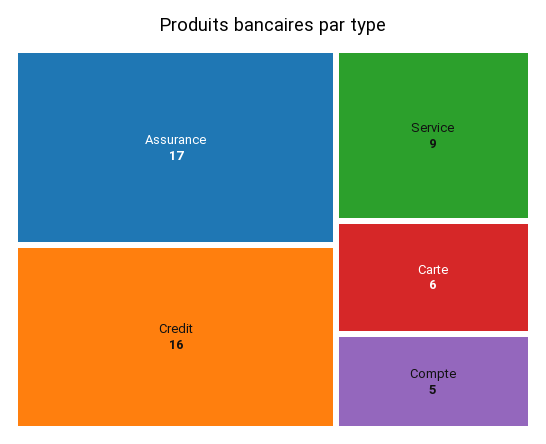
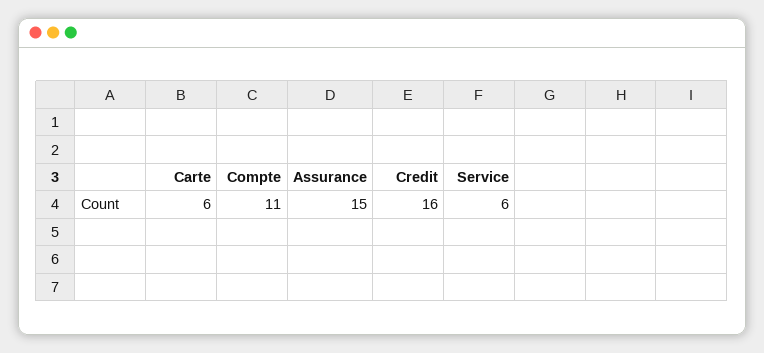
Assurance: 17 -> 15
Service: 9 -> 6
Compte: 5 -> 11

